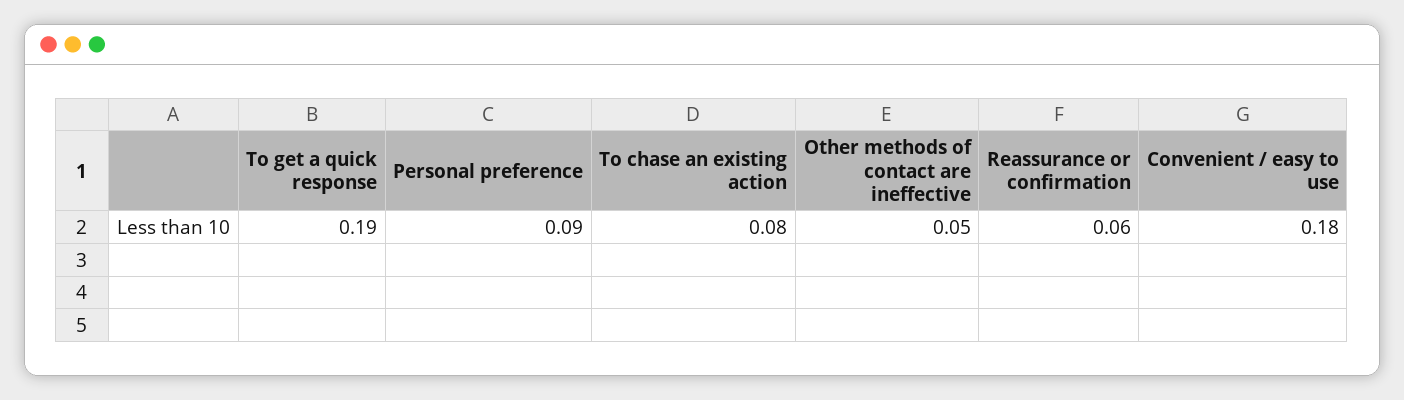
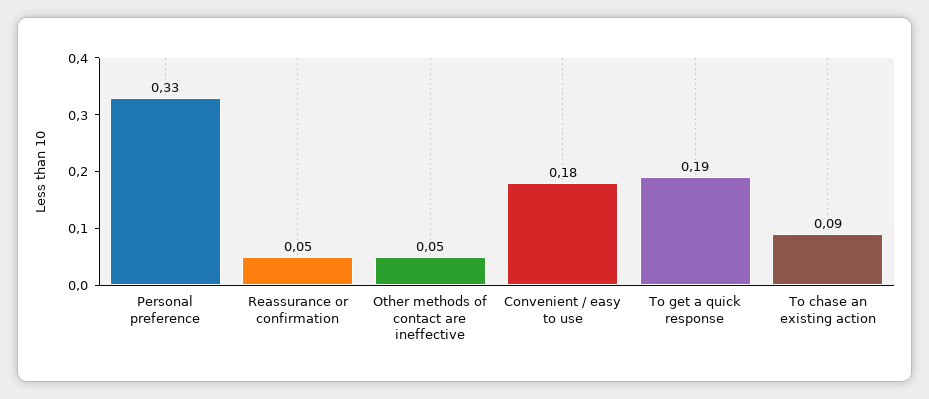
Personal preference: 0.09 -> 0.33
To chase an existing action: 0.08 -> 0.09
Reassurance or confirmation: 0.06 -> 0.05

